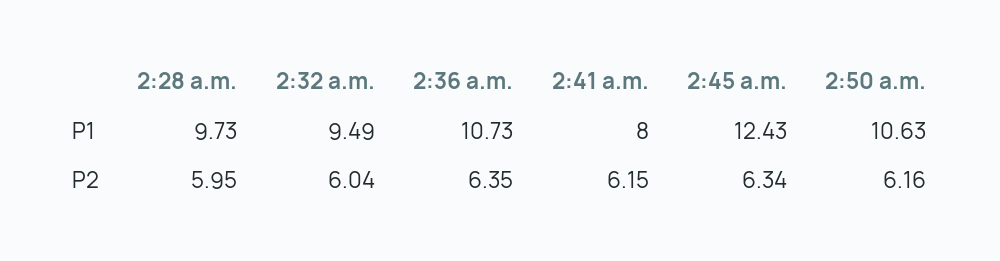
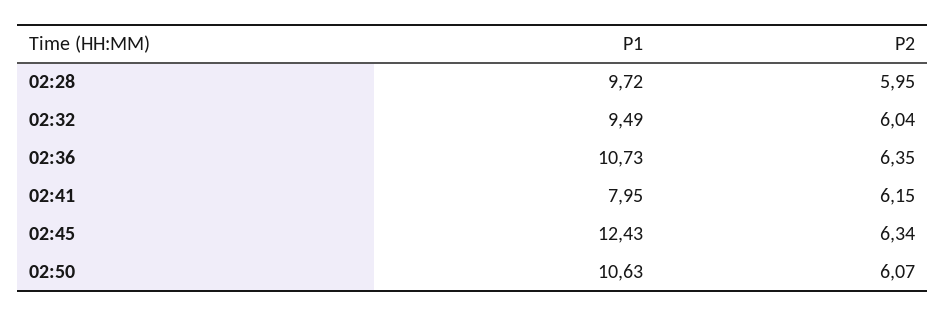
2:28 a.m., P1: 9.73 -> 9.72
2:41 a.m., P1: 8 -> 7.95
2:50 a.m., P2: 6.16 -> 6.07

